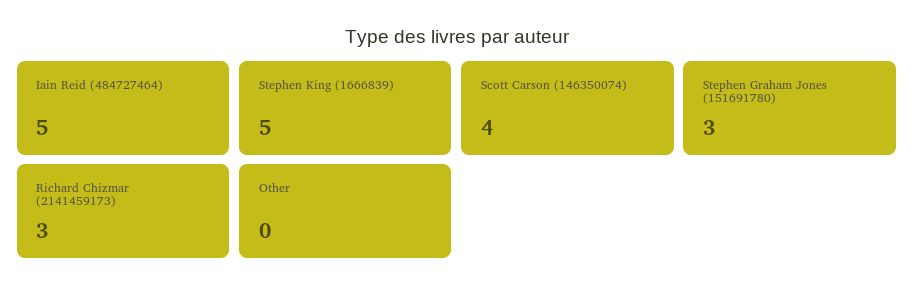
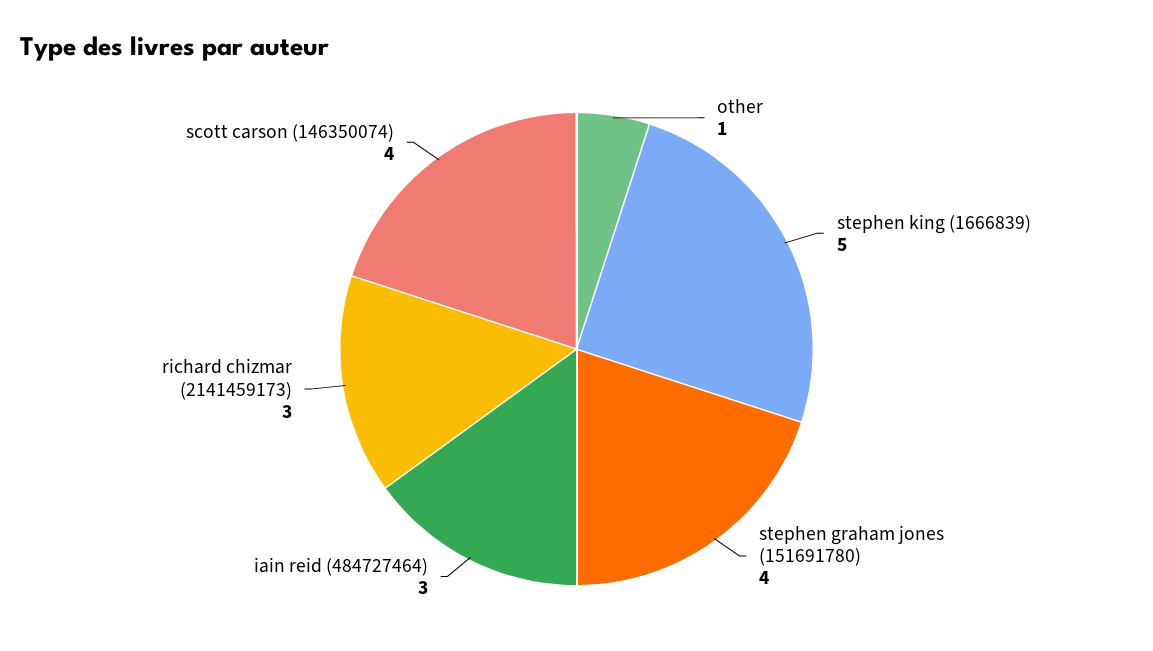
Iain Reid (484727464): 5 -> 3
Stephen Graham Jones (151691780): 3 -> 4
Other: 0 -> 1

